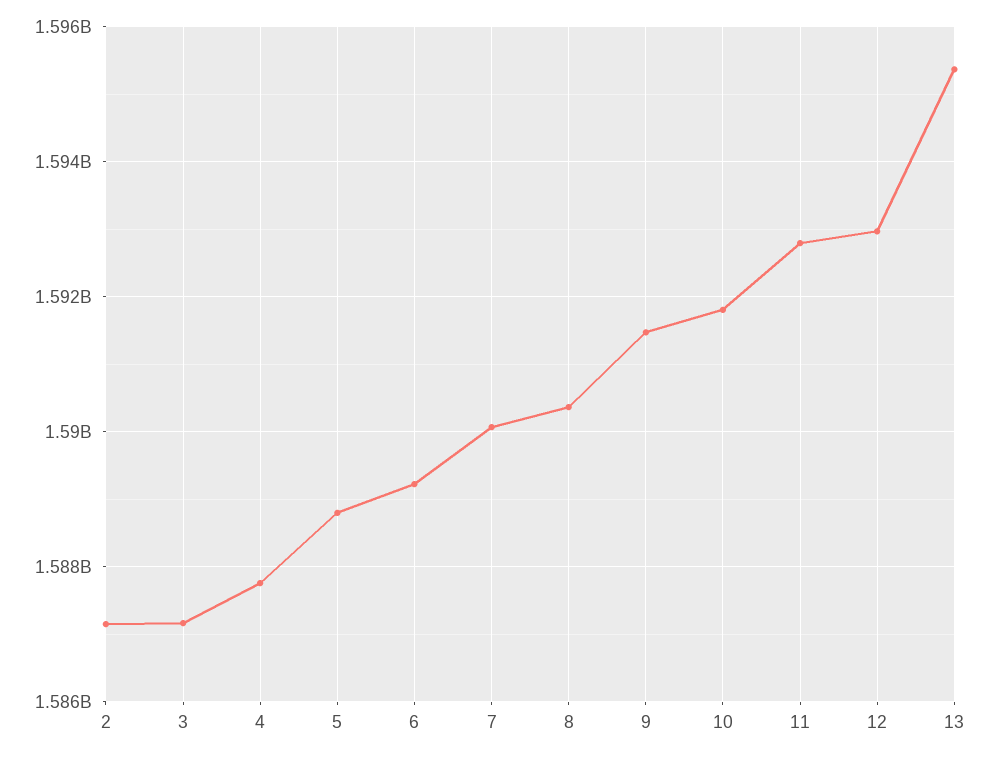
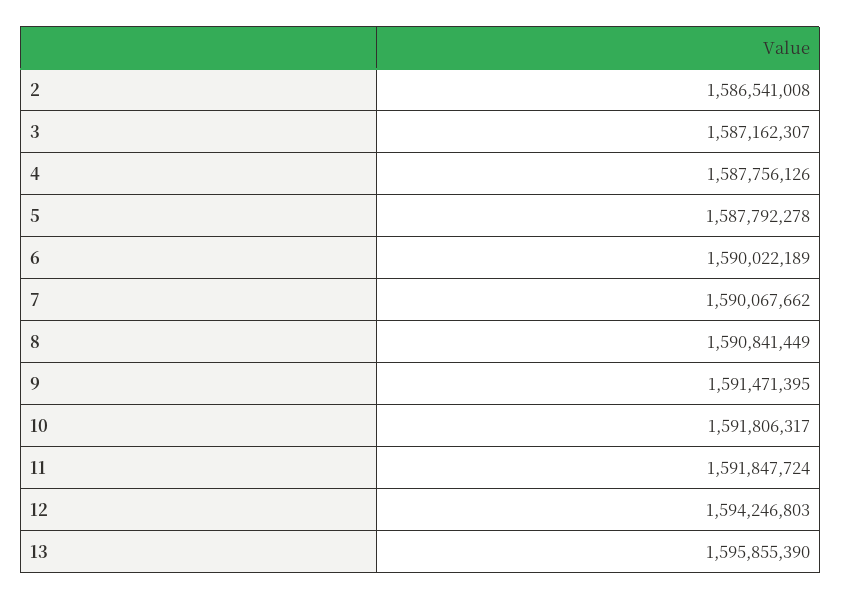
2: 1587200000 -> 1586541008
5: 1588800000 -> 1587792278
6: 1589200000 -> 1590022189
8: 1590400000 -> 1590841449
11: 1592800000 -> 1591847724
12: 1593000000 -> 1594246803
13: 1595400000 -> 1595855390

